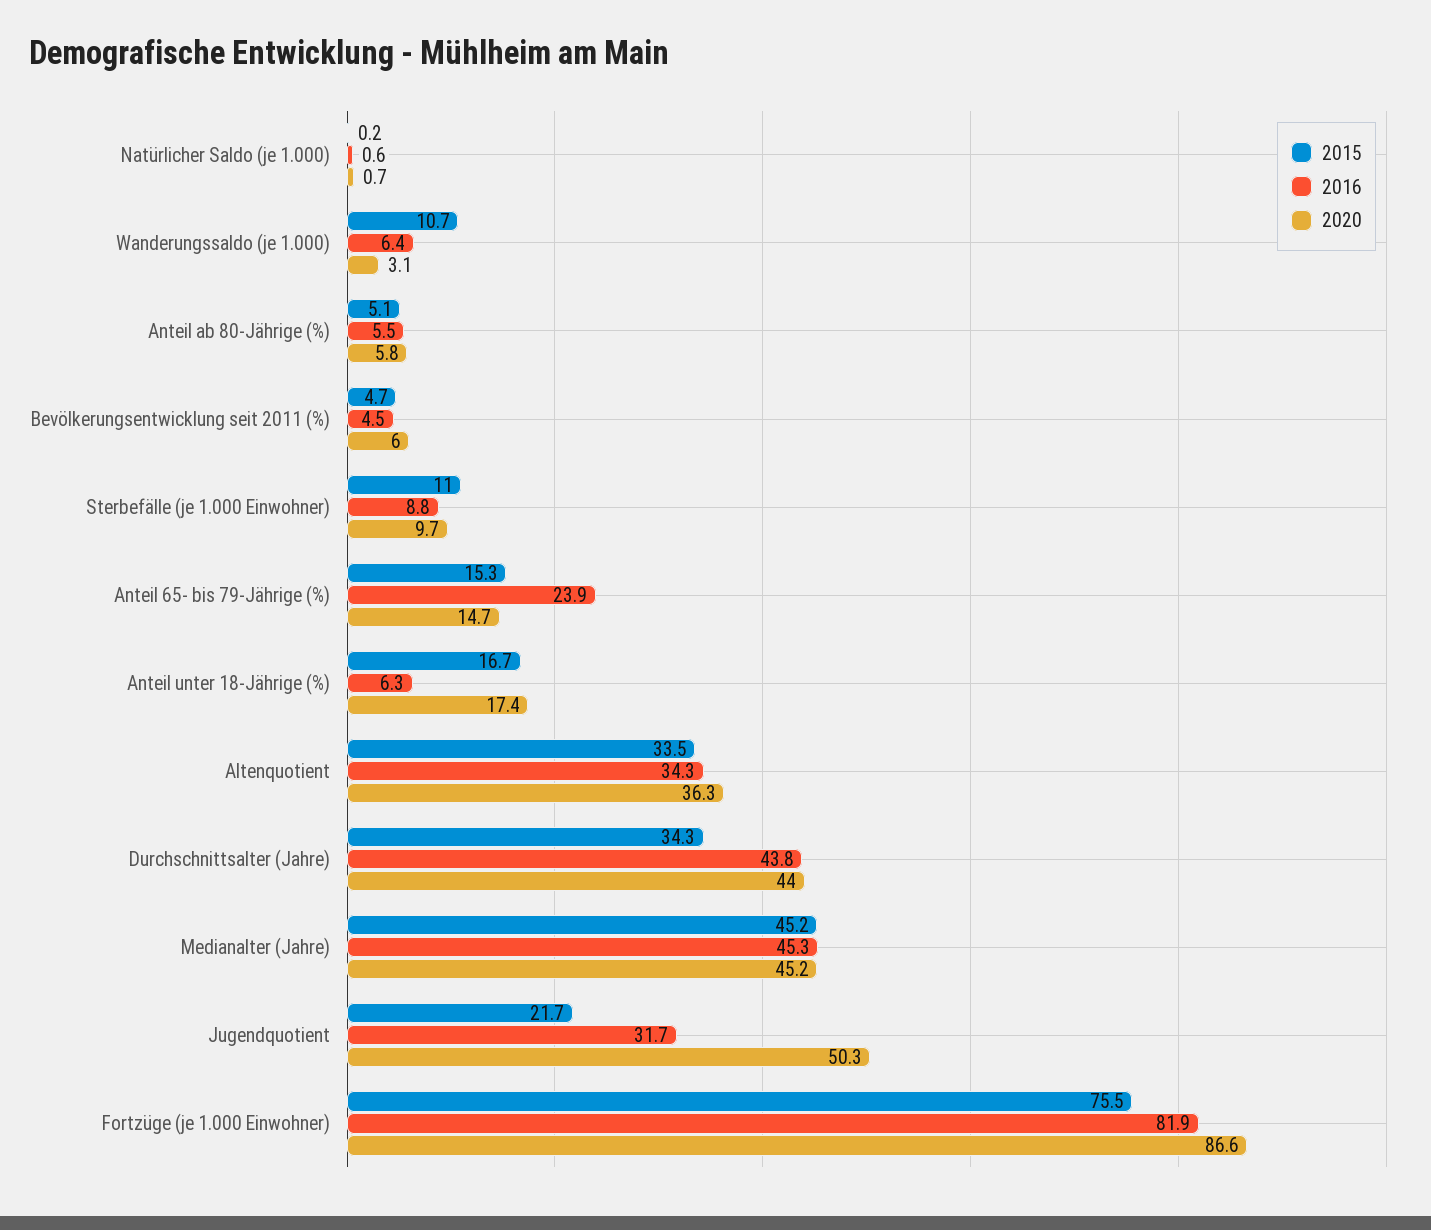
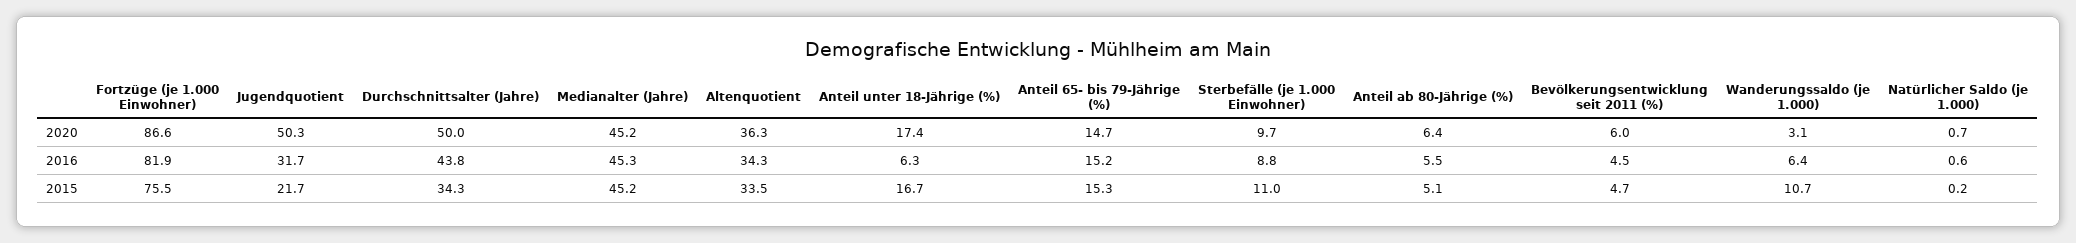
2020, Anteil ab 80-Jährige (%): 5.8 -> 6.4
2016, Anteil 65- bis 79-Jährige (%): 23.9 -> 15.2
2020, Durchschnittsalter (Jahre): 44 -> 50

